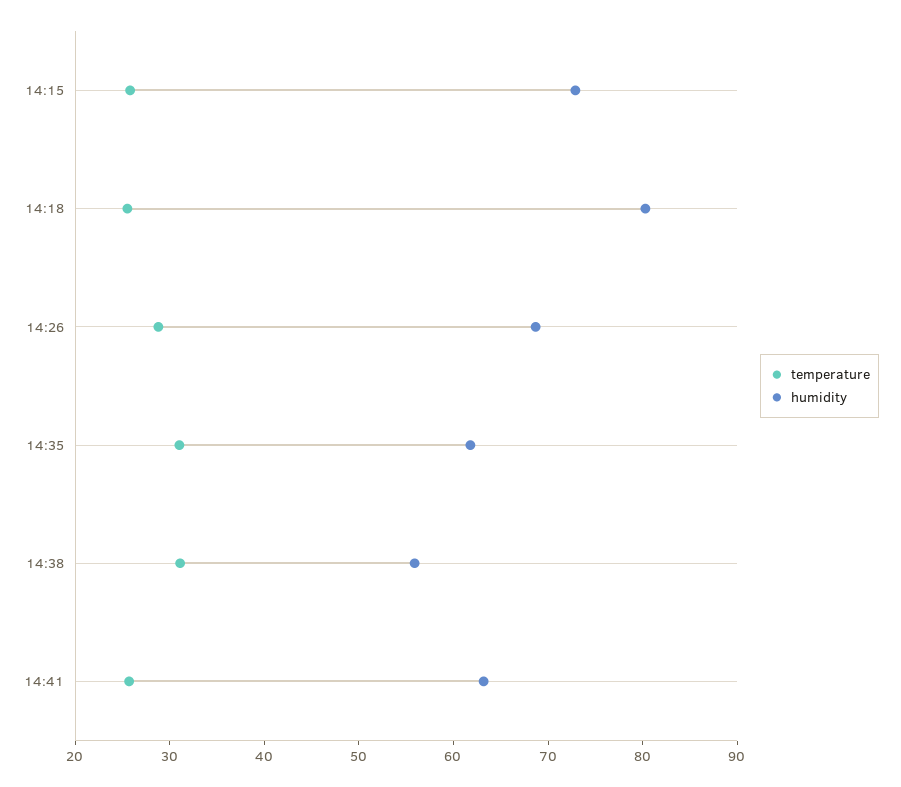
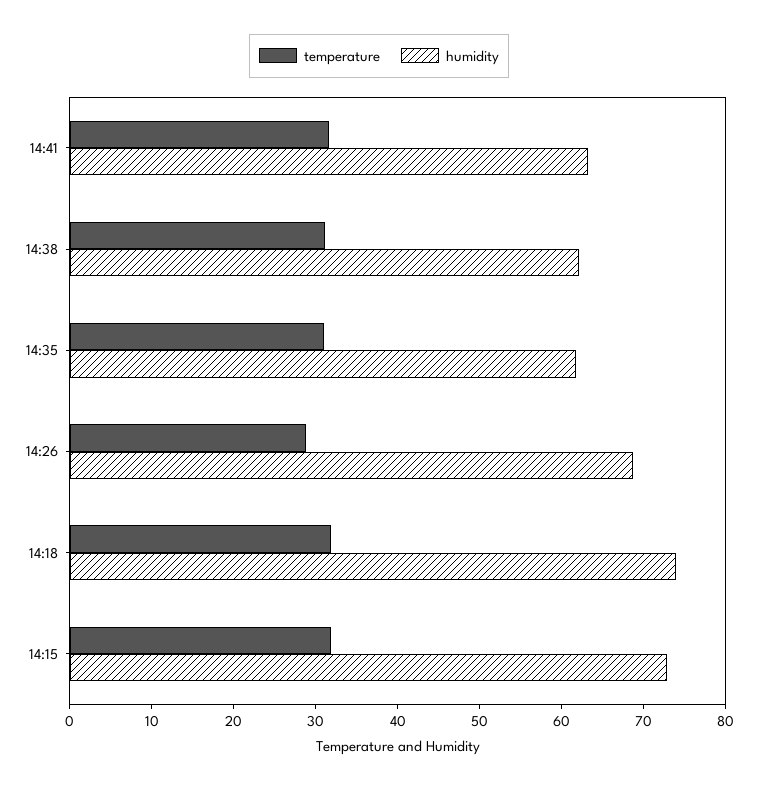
temperature, 14:15: 26 -> 32
temperature, 14:18: 26 -> 32
humidity, 14:18: 80 -> 74
humidity, 14:38: 56 -> 62
temperature, 14:41: 26 -> 32

